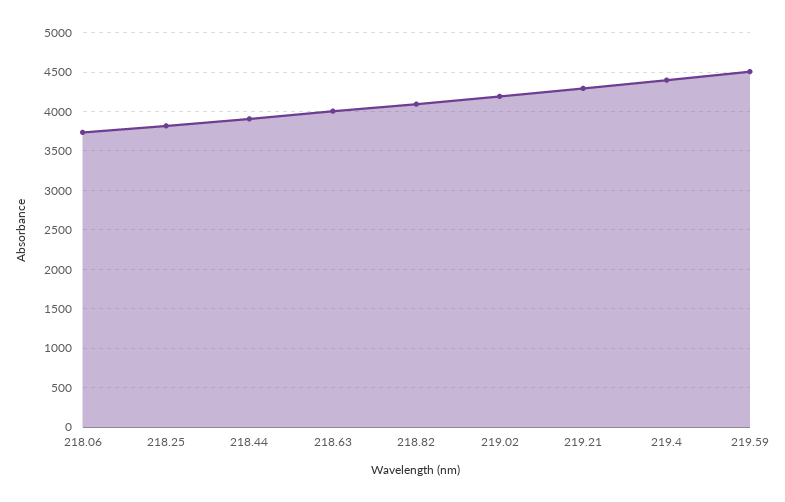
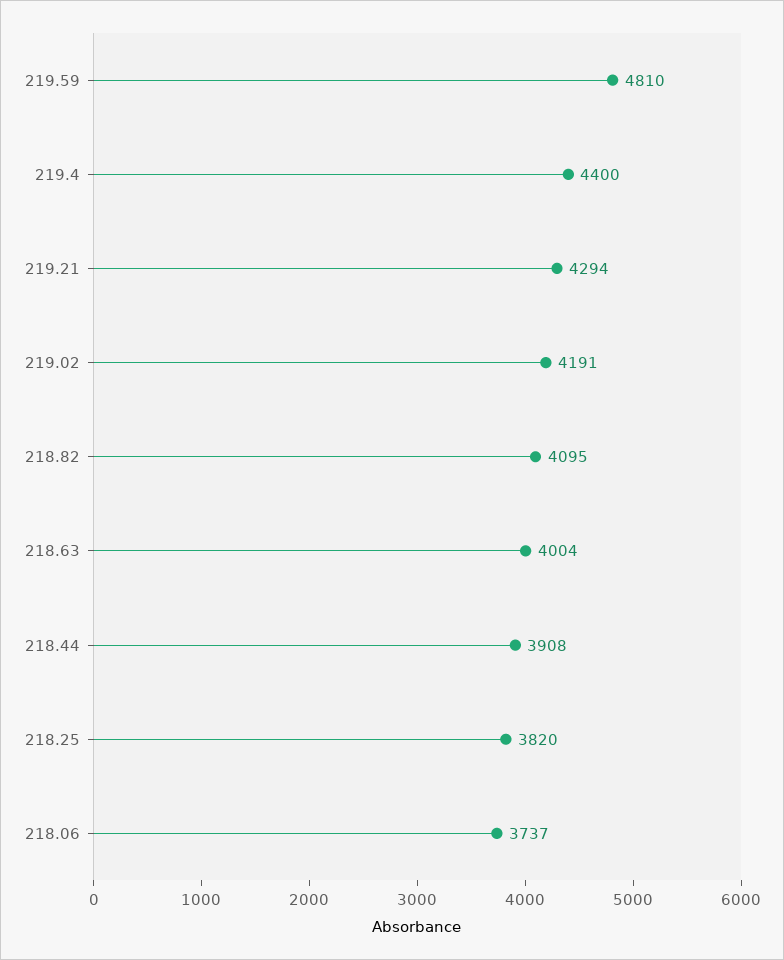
219.59: 4500 -> 4810

